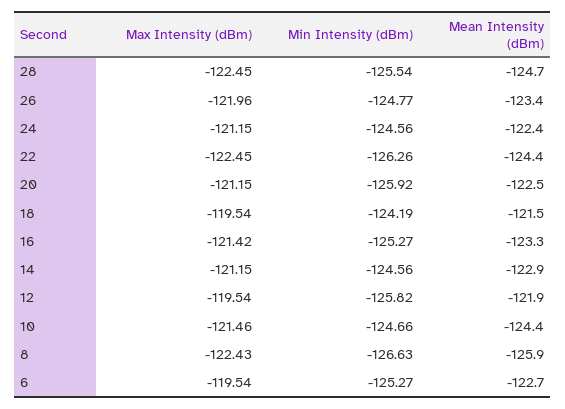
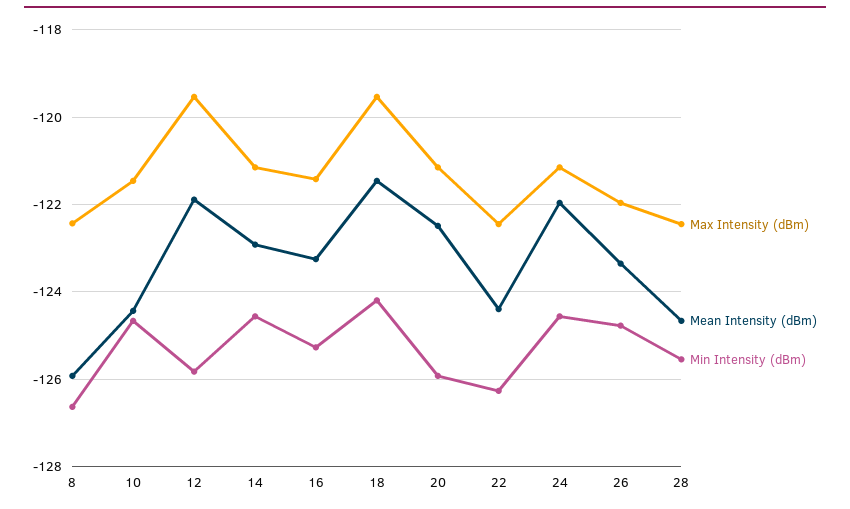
Mean Intensity (dBm), 24: -122.4 -> -122
Max Intensity (dBm), 6: -119.54 -> none
Min Intensity (dBm), 6: -125.27 -> none
Mean Intensity (dBm), 6: -122.7 -> none

